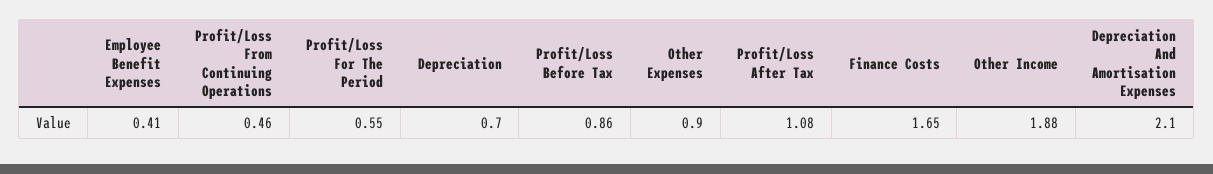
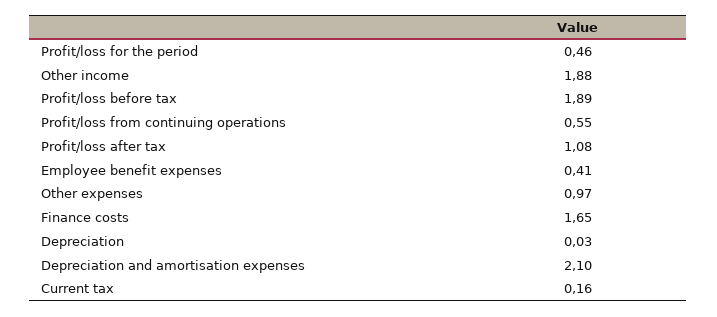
Profit/Loss From Continuing Operations: 0.46 -> 0.55
Profit/Loss For The Period: 0.55 -> 0.46
Depreciation: 0.7 -> 0.03
Profit/Loss Before Tax: 0.86 -> 1.89
Other Expenses: 0.9 -> 0.97
Current tax: none -> 0.16

